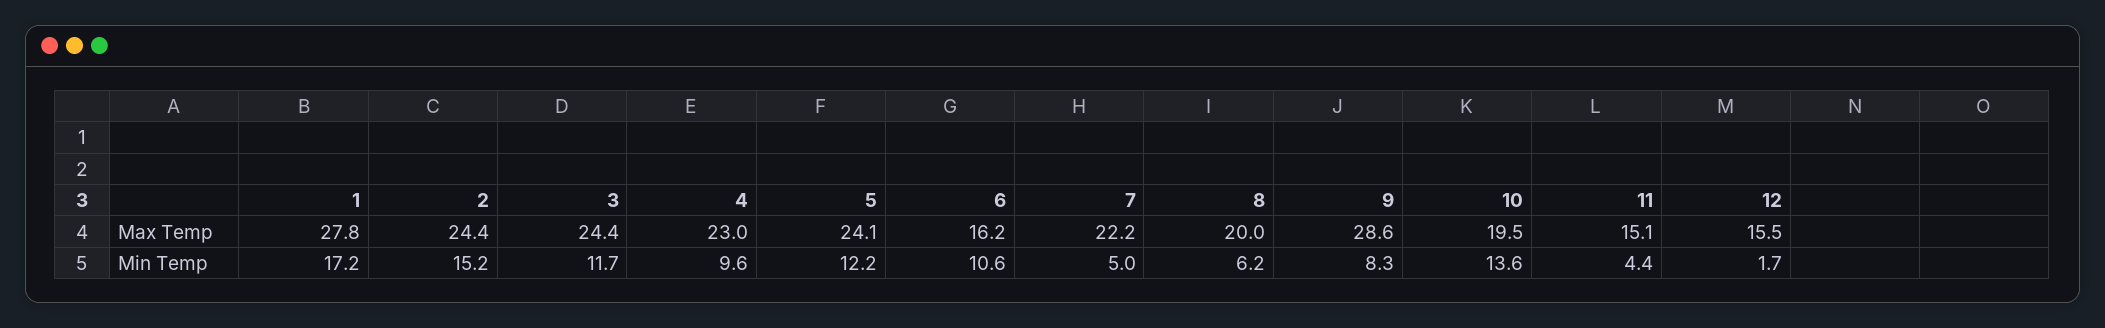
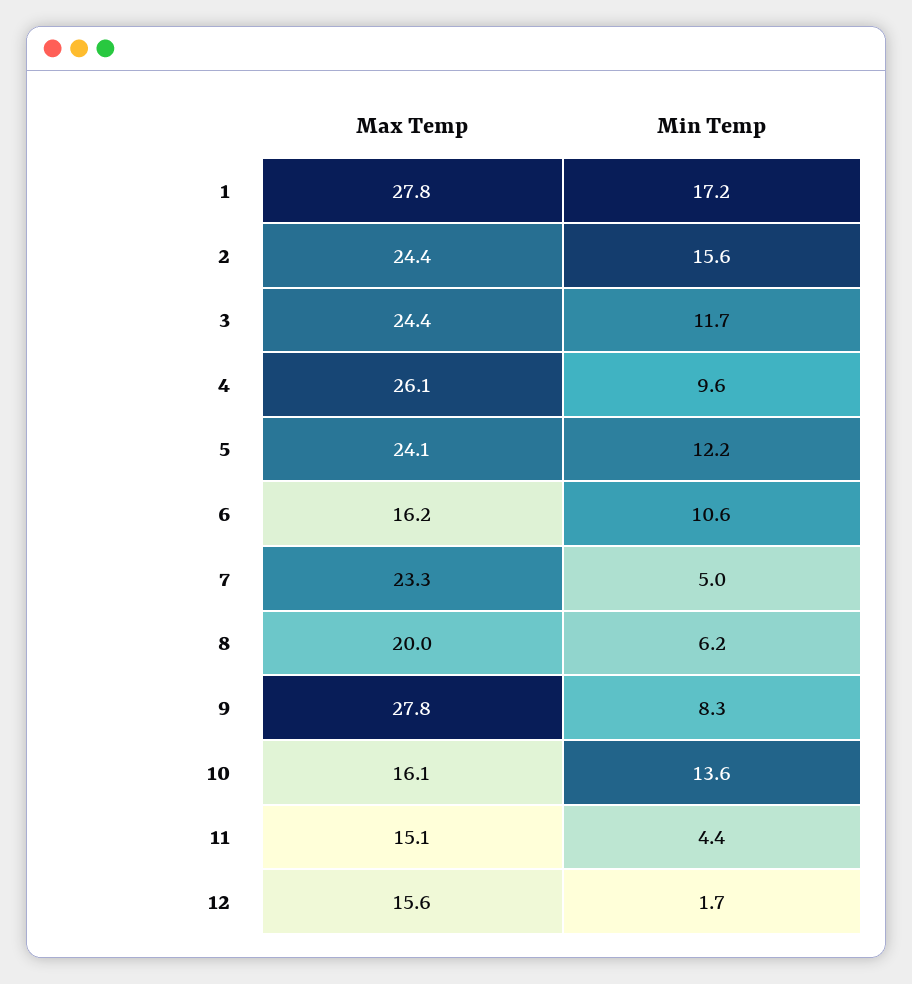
4, Max Temp: 23 -> 26.1
7, Max Temp: 22.2 -> 23.3
9, Max Temp: 28.6 -> 27.8
10, Max Temp: 19.5 -> 16.1
12, Max Temp: 15.5 -> 15.6
2, Min Temp: 15.2 -> 15.6

